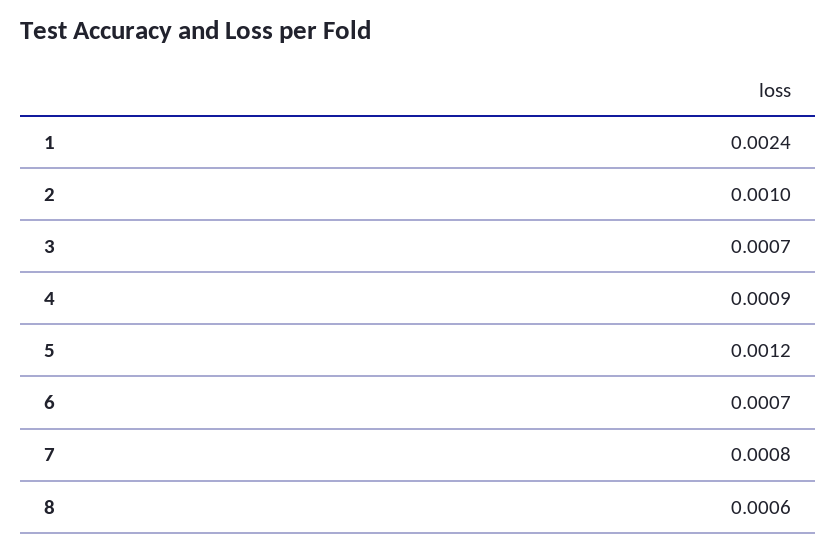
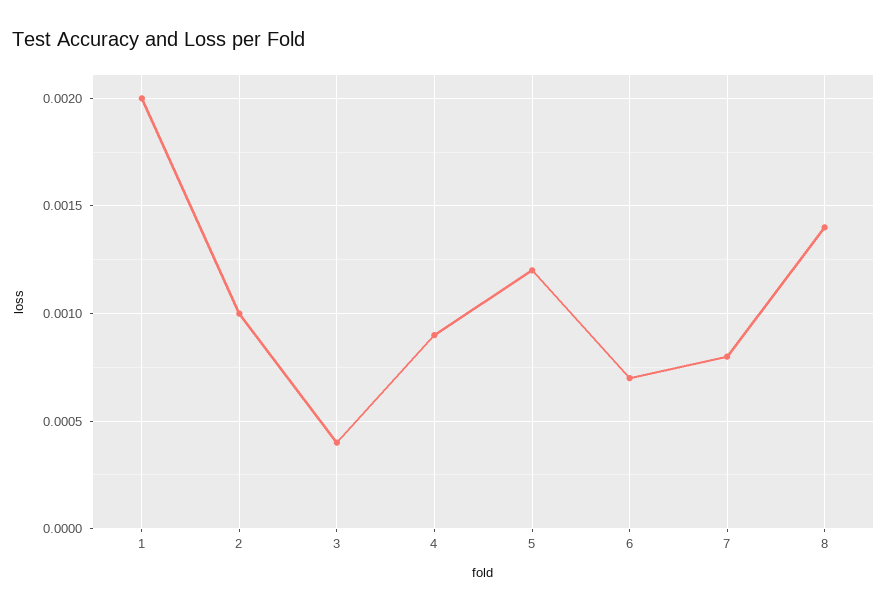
1: 0.0024 -> 0.002
3: 0.0007 -> 0.0004
8: 0.0006 -> 0.0014

